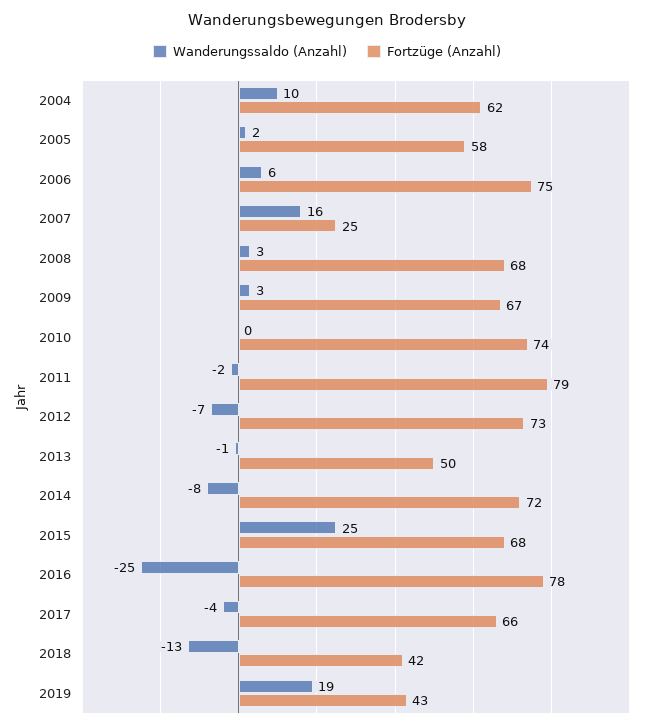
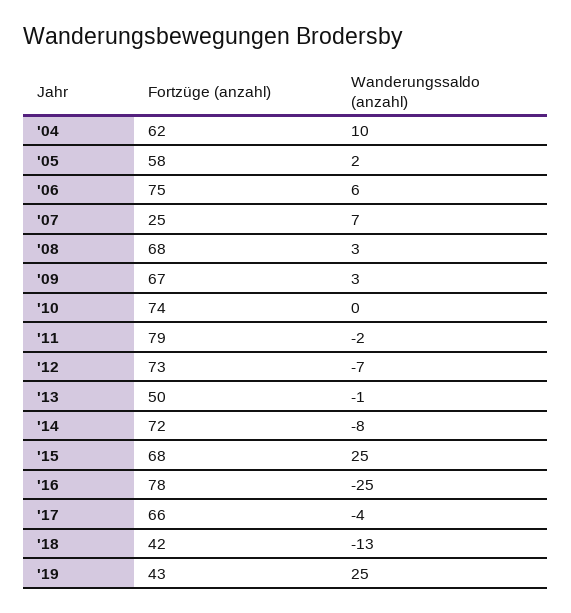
Wanderungssaldo (Anzahl), 2007: 16 -> 7
Wanderungssaldo (Anzahl), 2019: 19 -> 25

